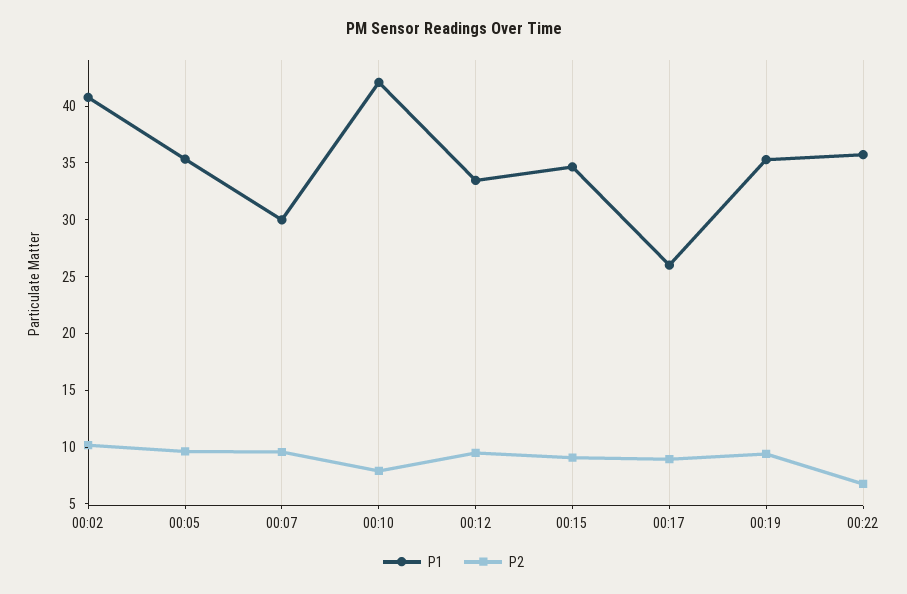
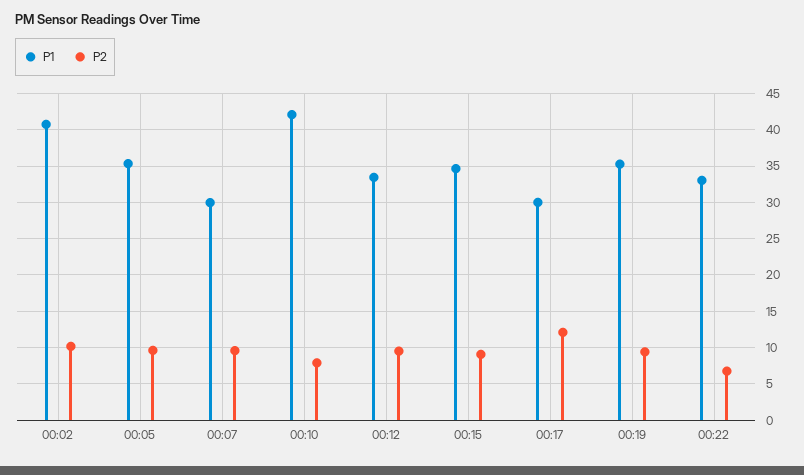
P1, 00:17: 26 -> 30
P2, 00:17: 9 -> 12
P1, 00:22: 36 -> 33

